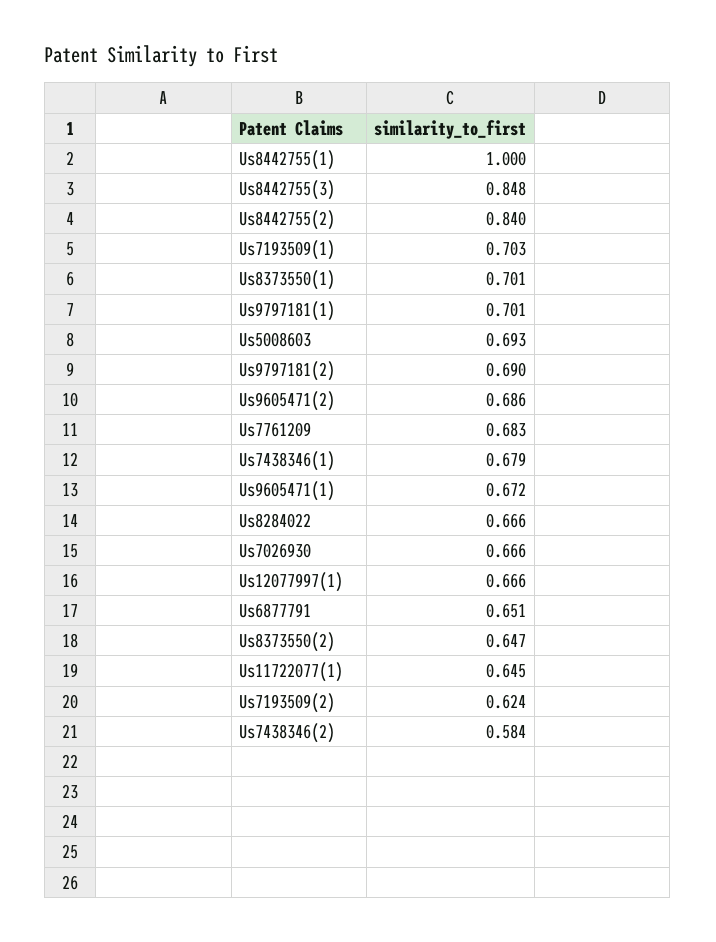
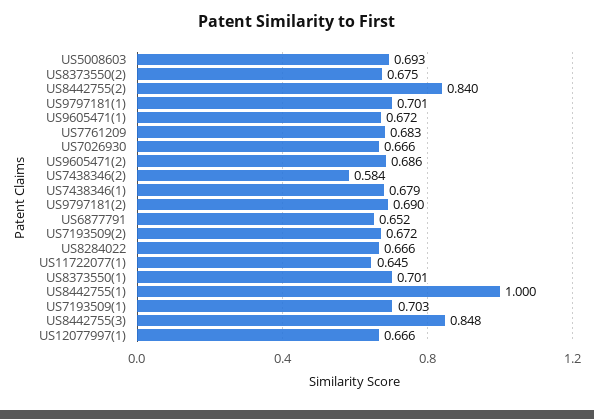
Us6877791: 0.651 -> 0.652
Us8373550(2): 0.647 -> 0.675
Us7193509(2): 0.624 -> 0.672

